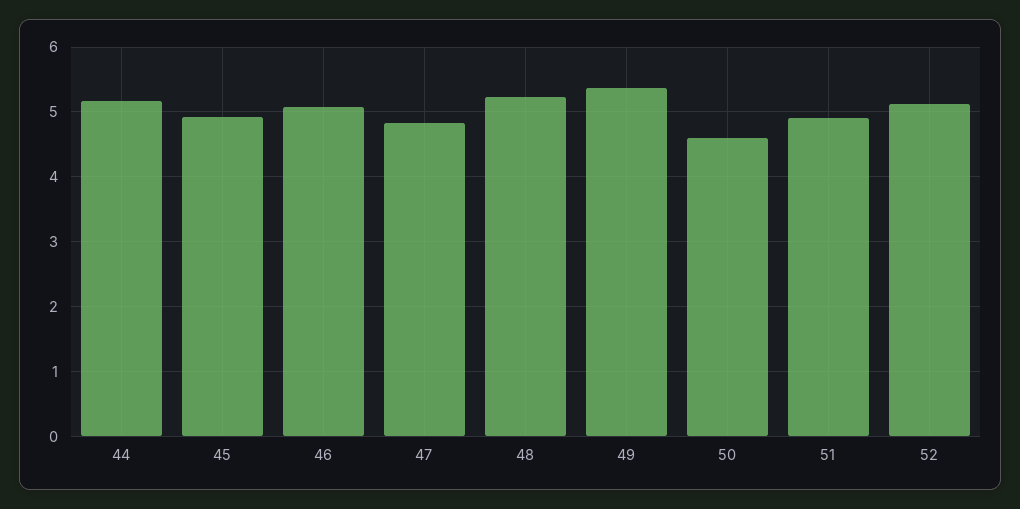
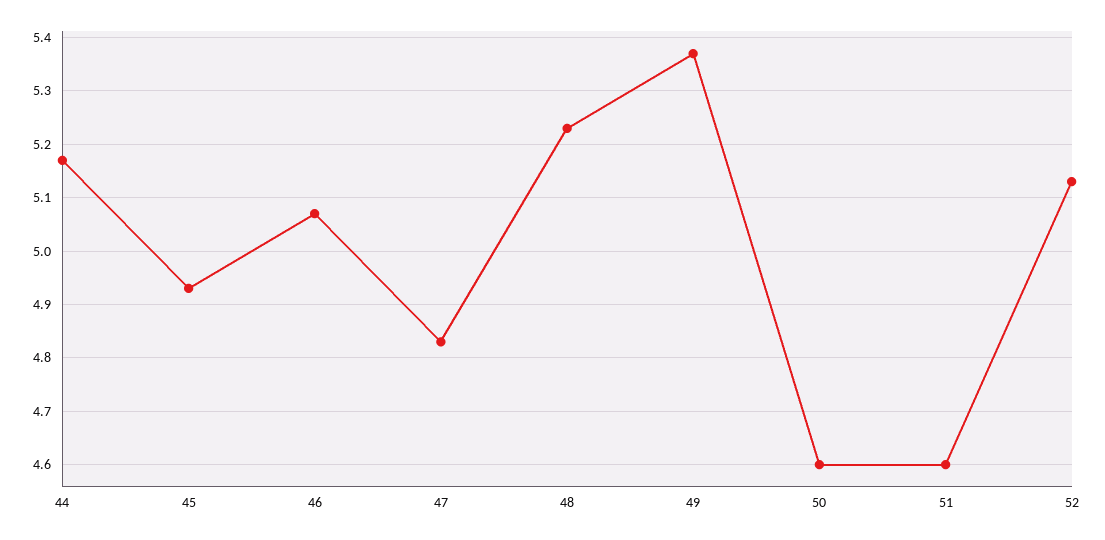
51: 4.9 -> 4.6

